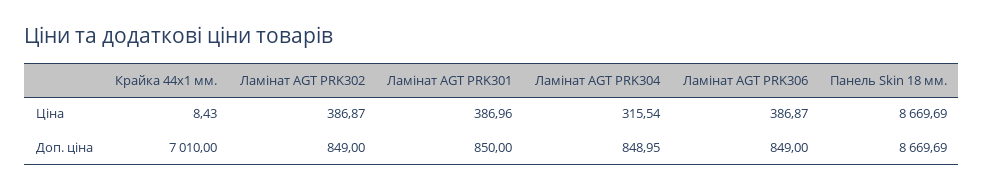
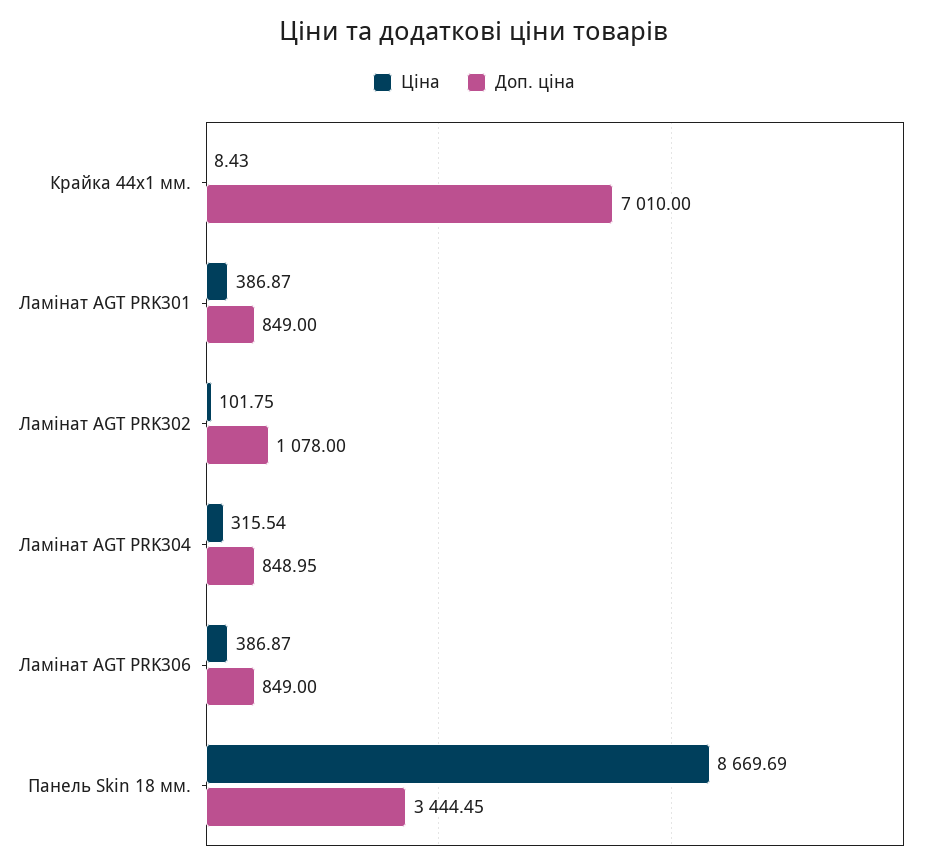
Ціна, Ламінат AGT PRK302: 386.87 -> 101.75
Ціна, Ламінат AGT PRK301: 386.96 -> 386.87
Доп. ціна, Ламінат AGT PRK302: 849 -> 1078
Доп. ціна, Ламінат AGT PRK301: 850 -> 849
Доп. ціна, Панель Skin 18 мм.: 8669.69 -> 3444.45

